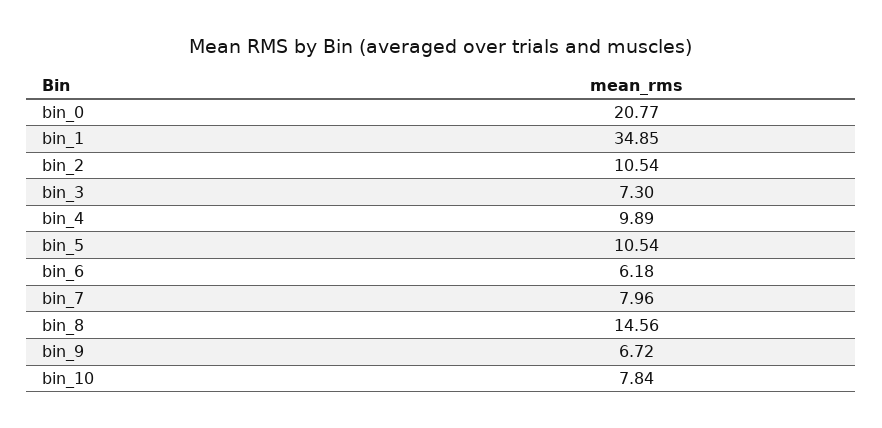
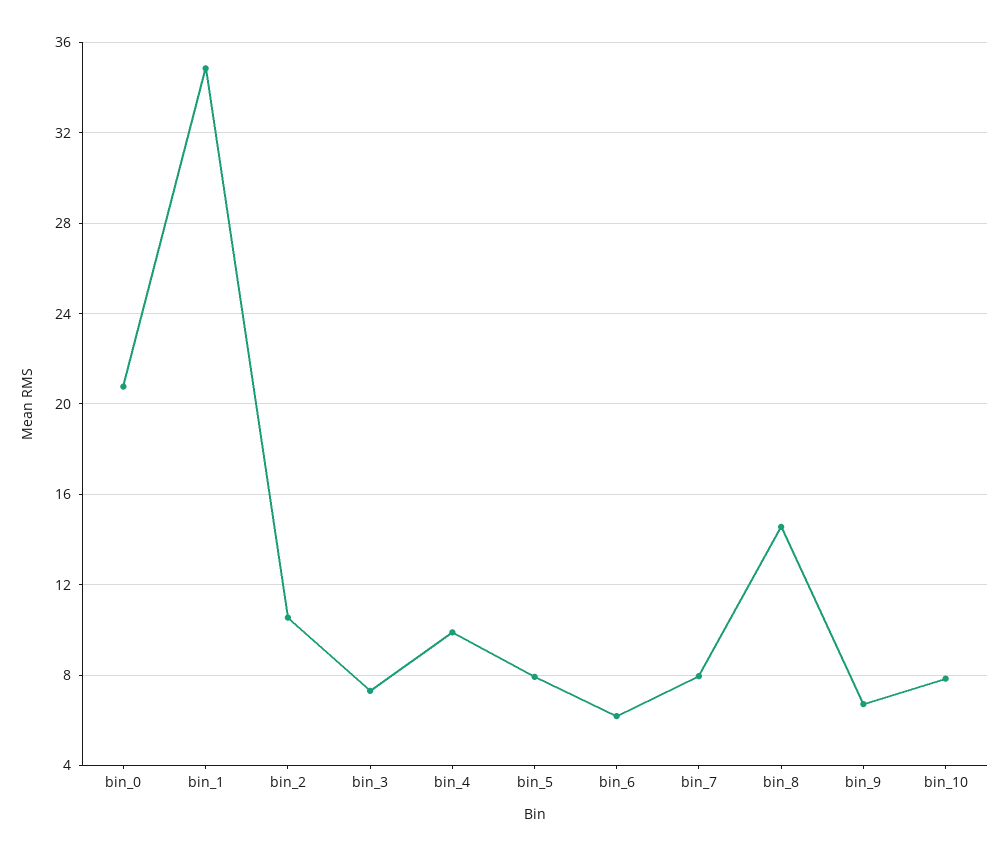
bin_5: 10.54 -> 8

